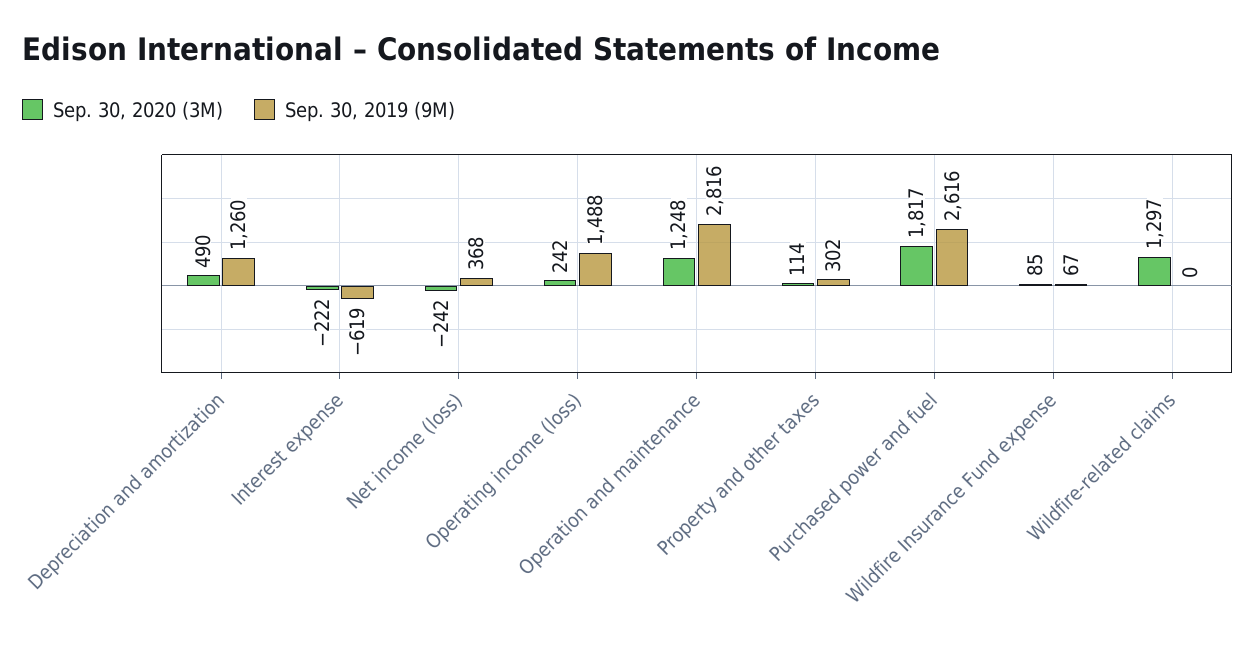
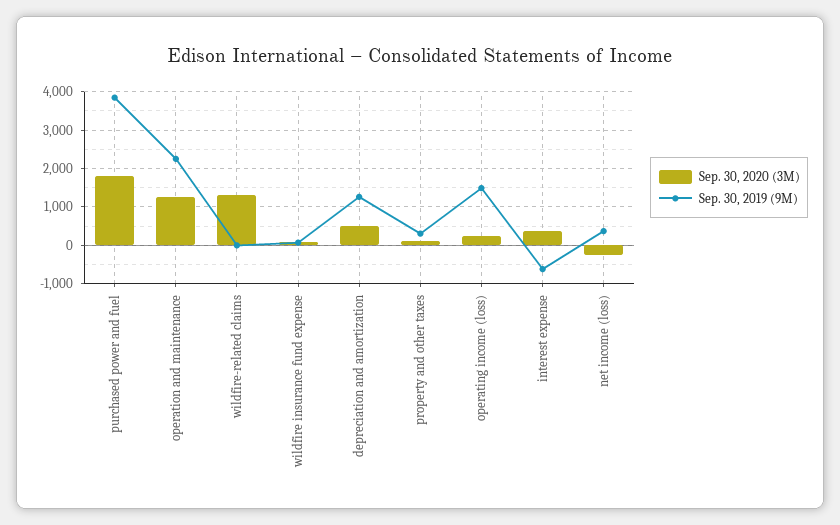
Sep. 30, 2020 (3M), Interest expense: -222 -> 400
Sep. 30, 2019 (9M), Operation and maintenance: 2816 -> 2200
Sep. 30, 2019 (9M), Purchased power and fuel: 2616 -> 3800

